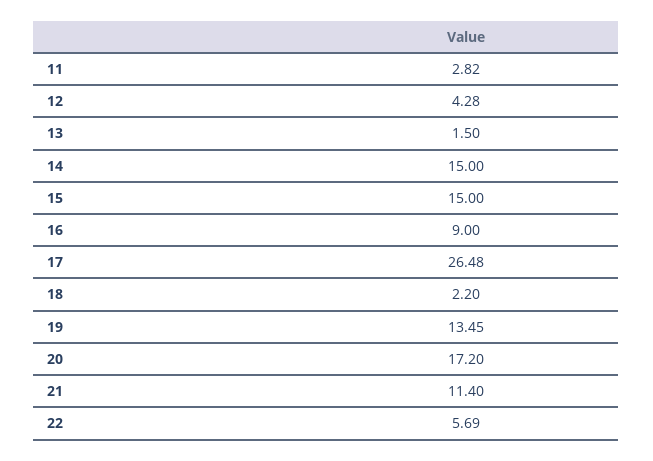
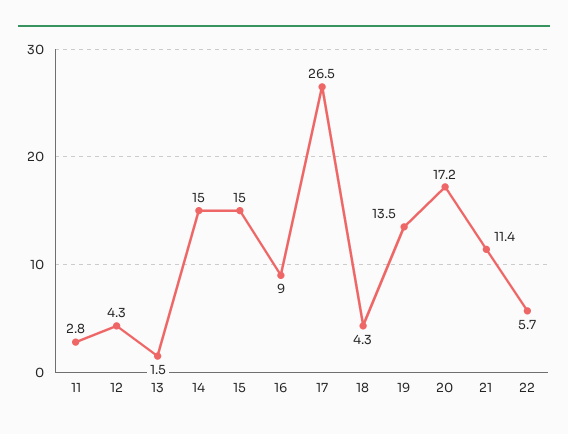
18: 2.2 -> 4.3

